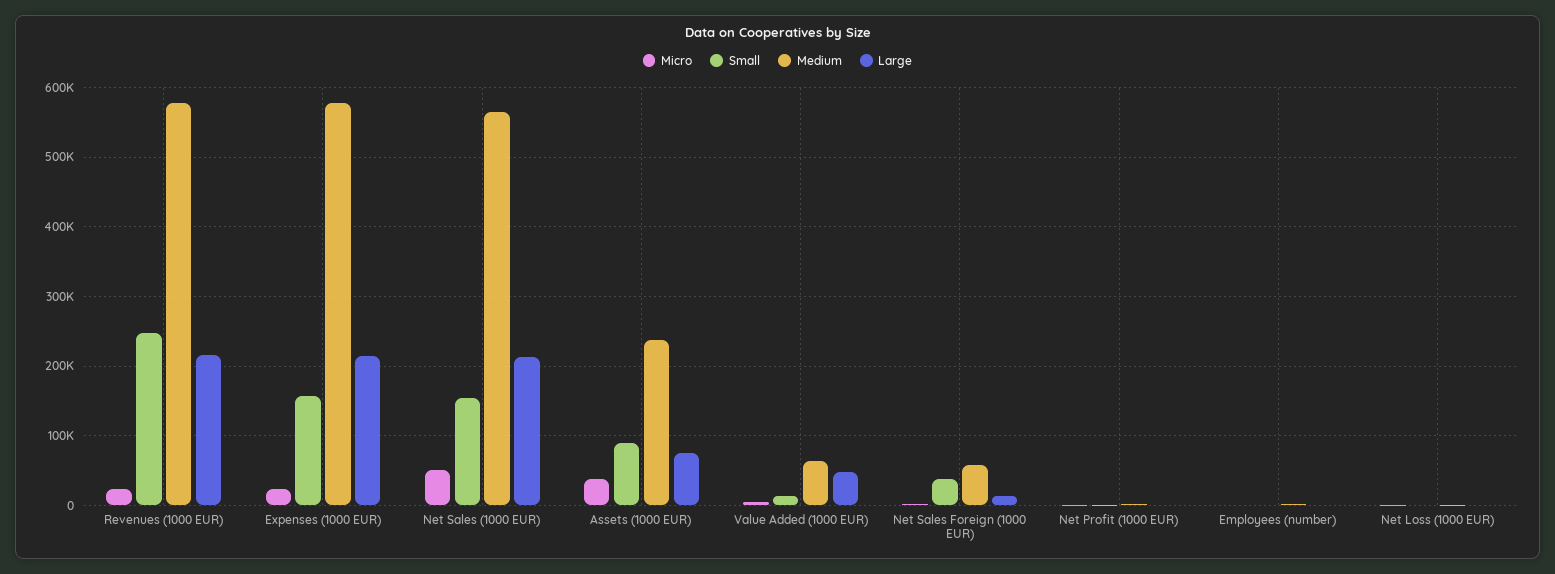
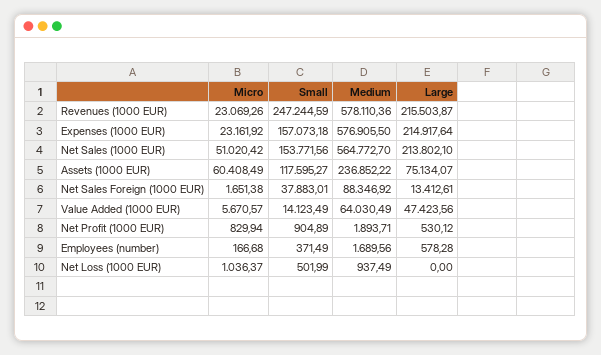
Micro, Assets (1000 EUR): 40000 -> 60408.49
Small, Assets (1000 EUR): 90000 -> 117595.27
Medium, Net Sales Foreign (1000 EUR): 60000 -> 88346.92

